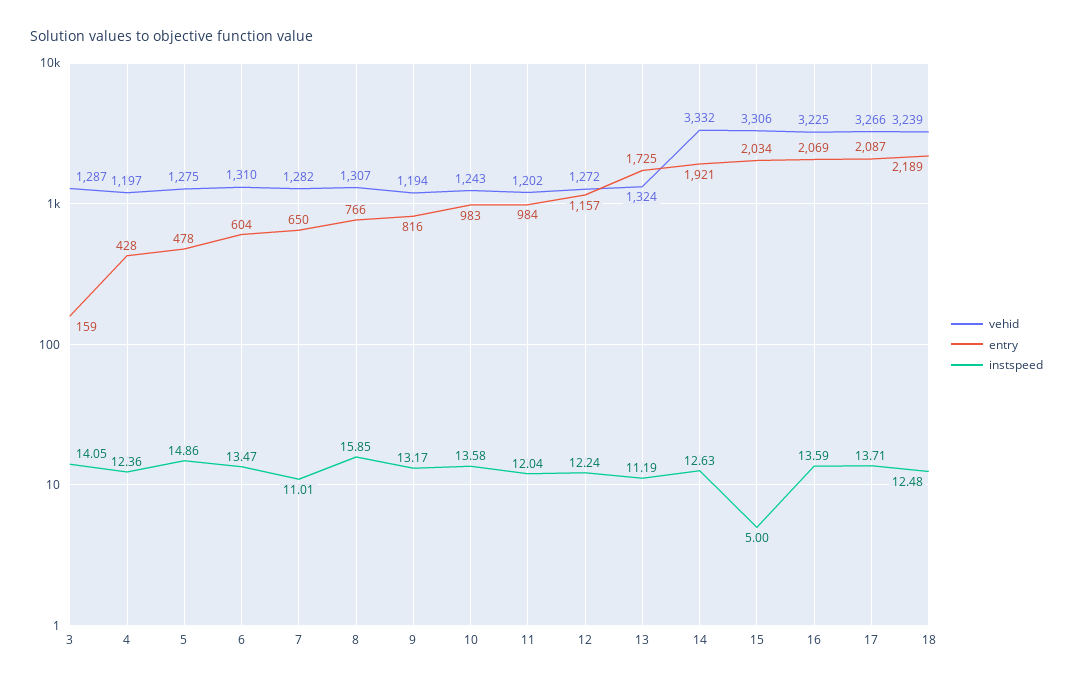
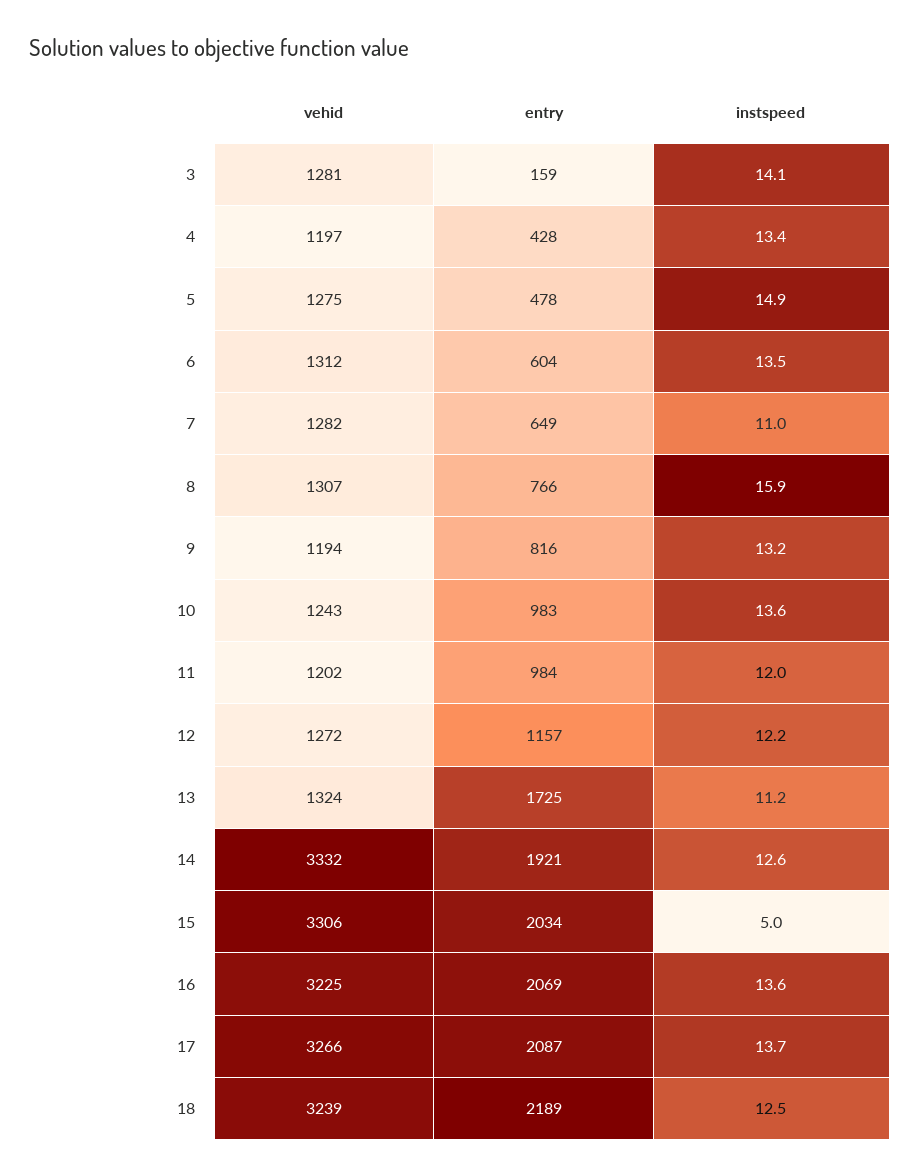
vehid, 3: 1287 -> 1281
instspeed, 4: 12.36 -> 13.4
vehid, 6: 1310 -> 1312
entry, 7: 650 -> 649

